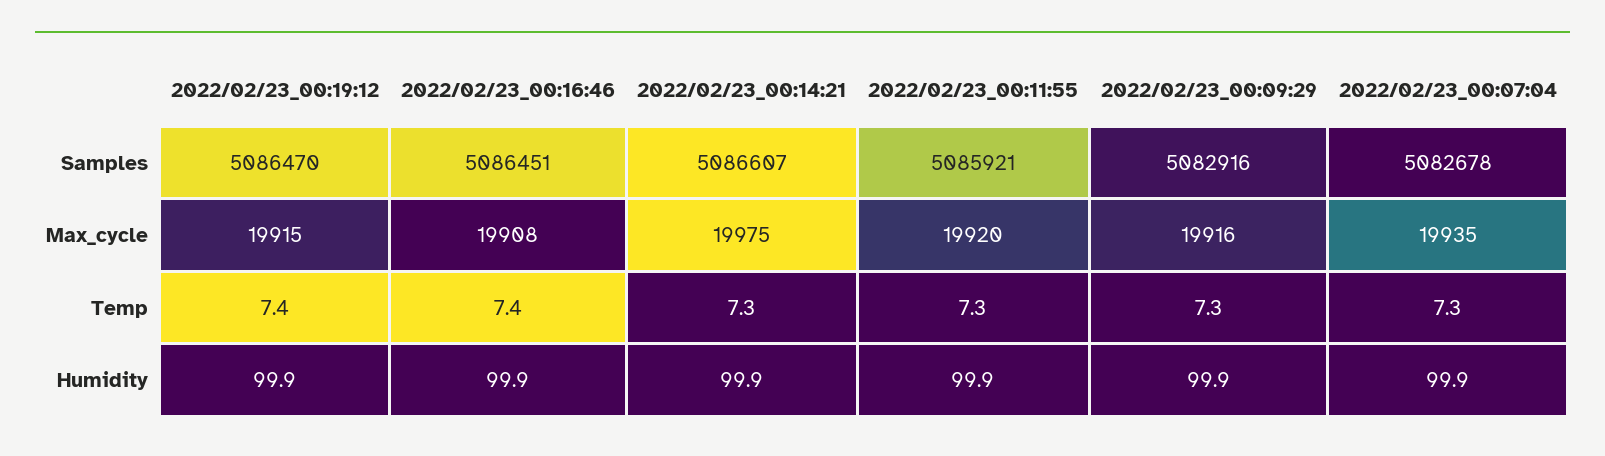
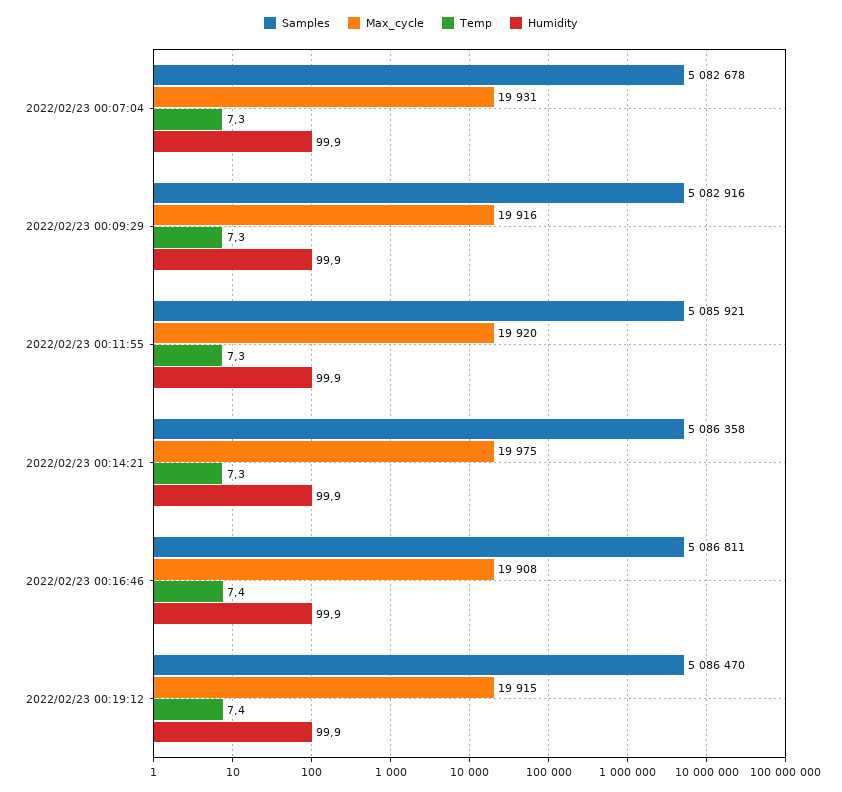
Samples, 2022/02/23_00:16:46: 5086451 -> 5086811
Samples, 2022/02/23_00:14:21: 5086607 -> 5086358
Max_cycle, 2022/02/23_00:07:04: 19935 -> 19931

